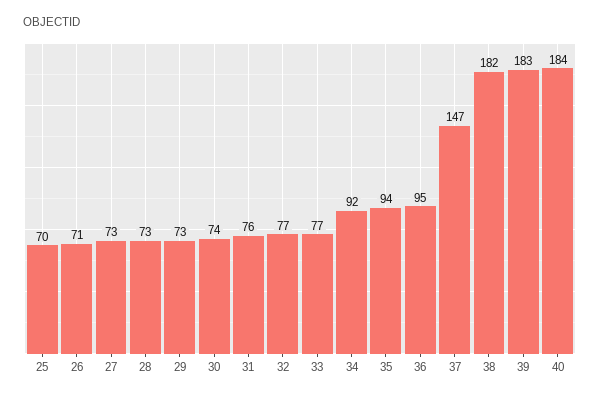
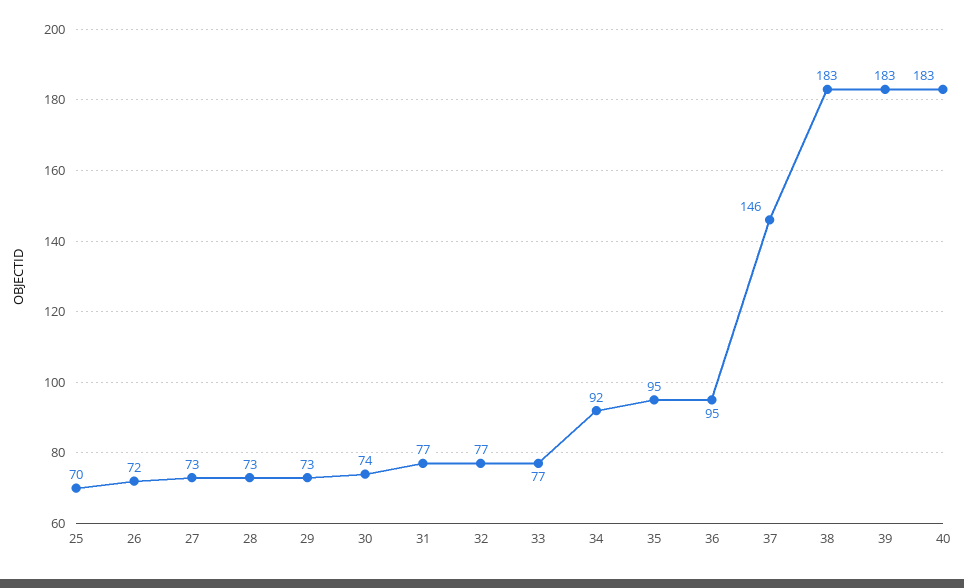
26: 71 -> 72
31: 76 -> 77
35: 94 -> 95
37: 147 -> 146
38: 182 -> 183
40: 184 -> 183

